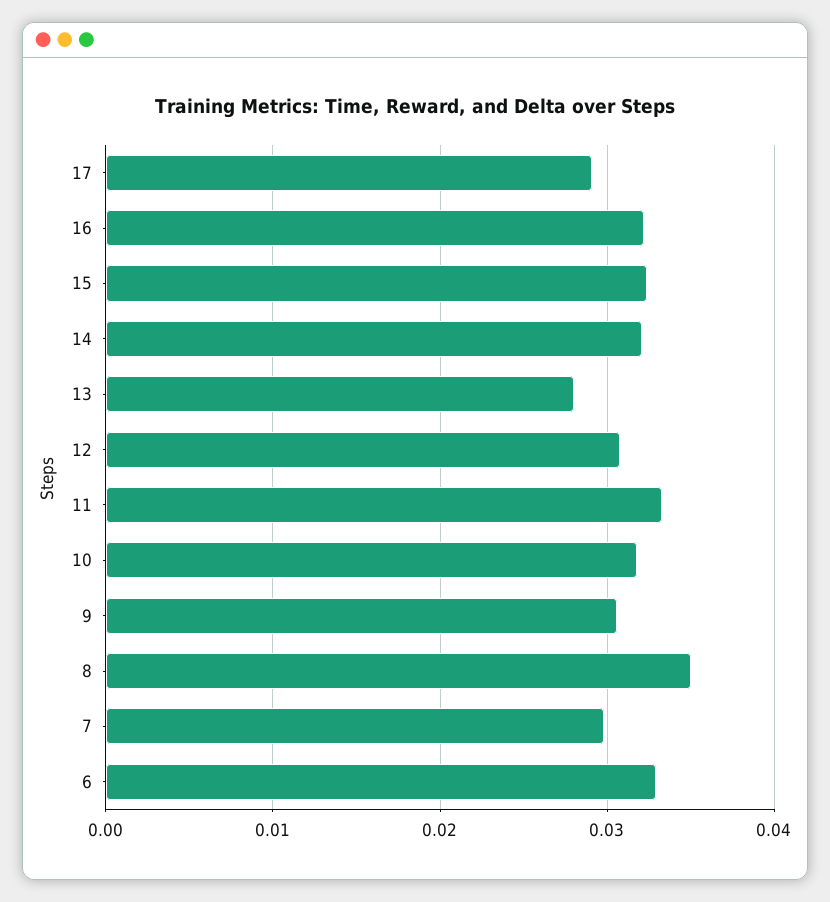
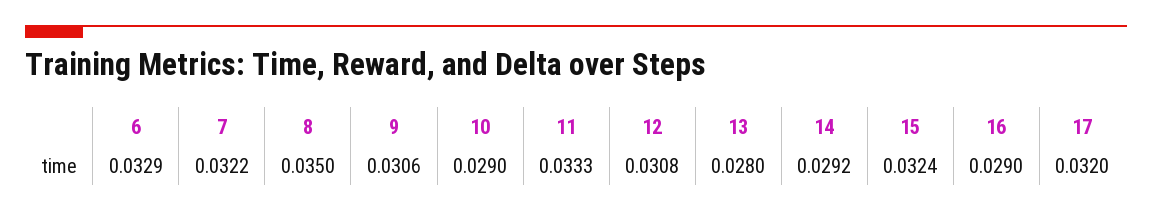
17: 0.029 -> 0.032
16: 0.032 -> 0.029
14: 0.032 -> 0.0292
10: 0.032 -> 0.029
7: 0.03 -> 0.0322

